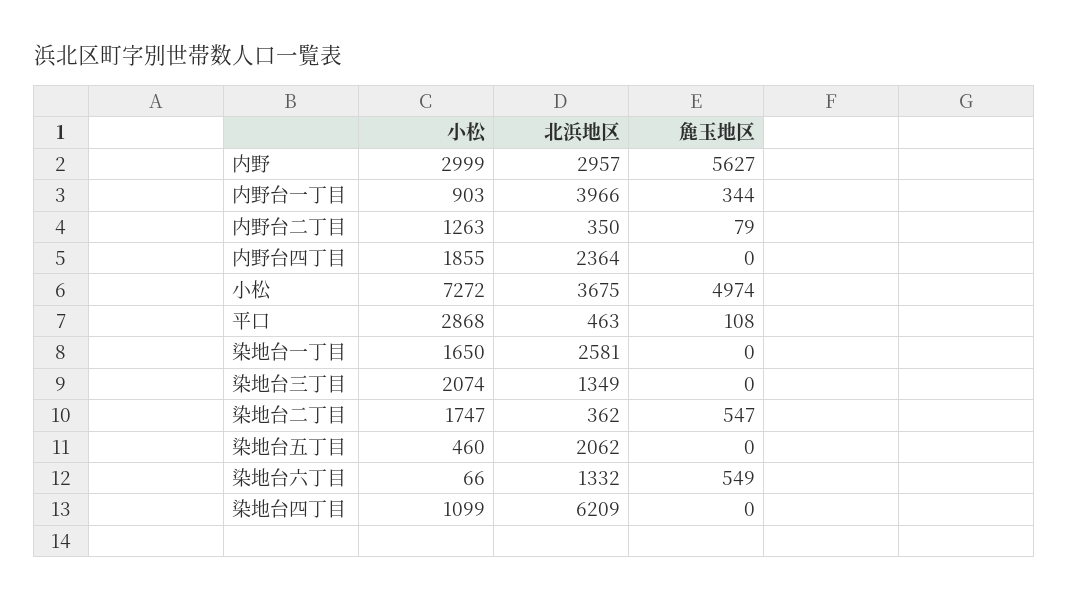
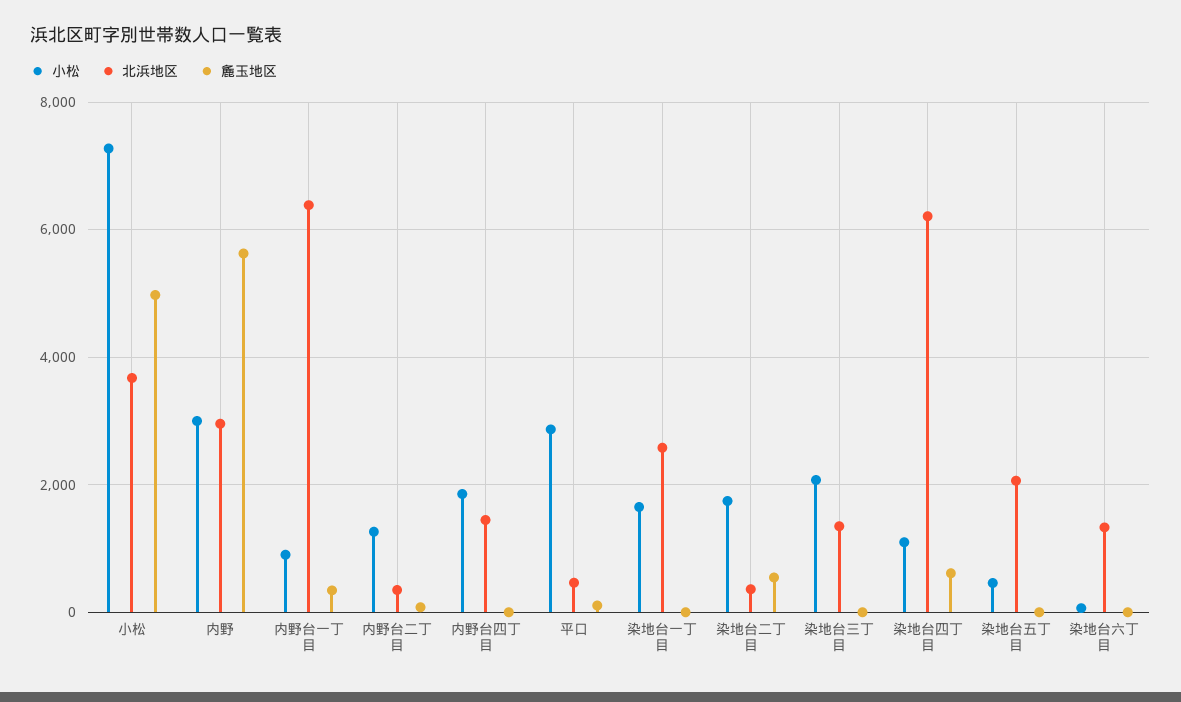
北浜地区, 内野台一丁目: 3966 -> 6400
北浜地区, 内野台四丁目: 2364 -> 1400
麁玉地区, 染地台六丁目: 549 -> 0
麁玉地区, 染地台四丁目: 0 -> 600

